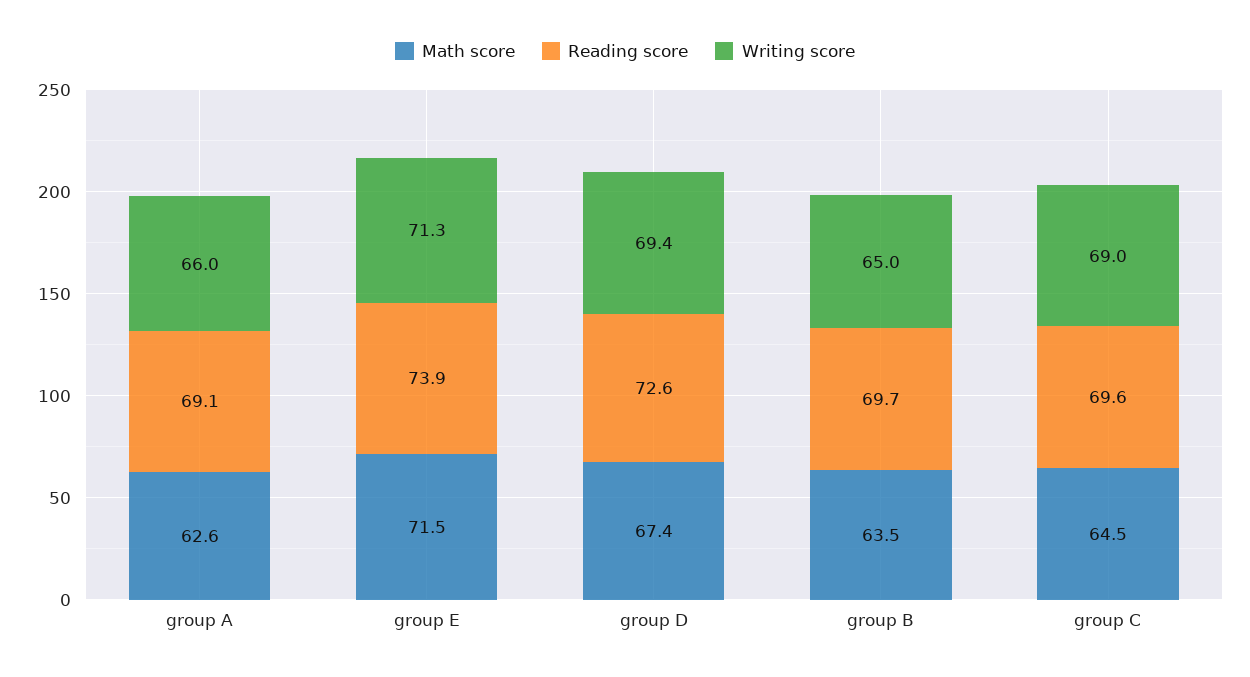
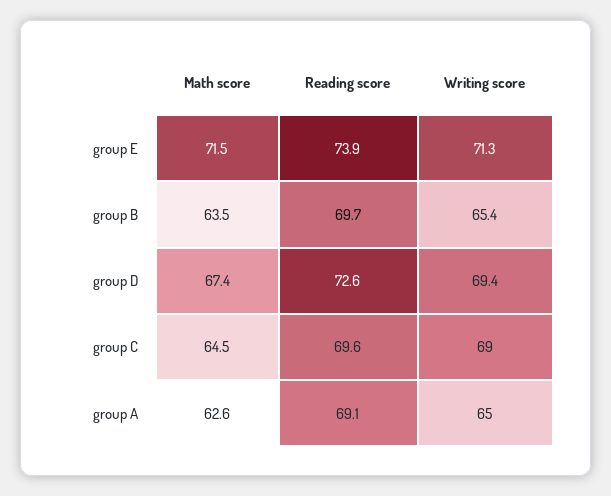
Writing score, group A: 66 -> 65
Writing score, group B: 65 -> 65.4

